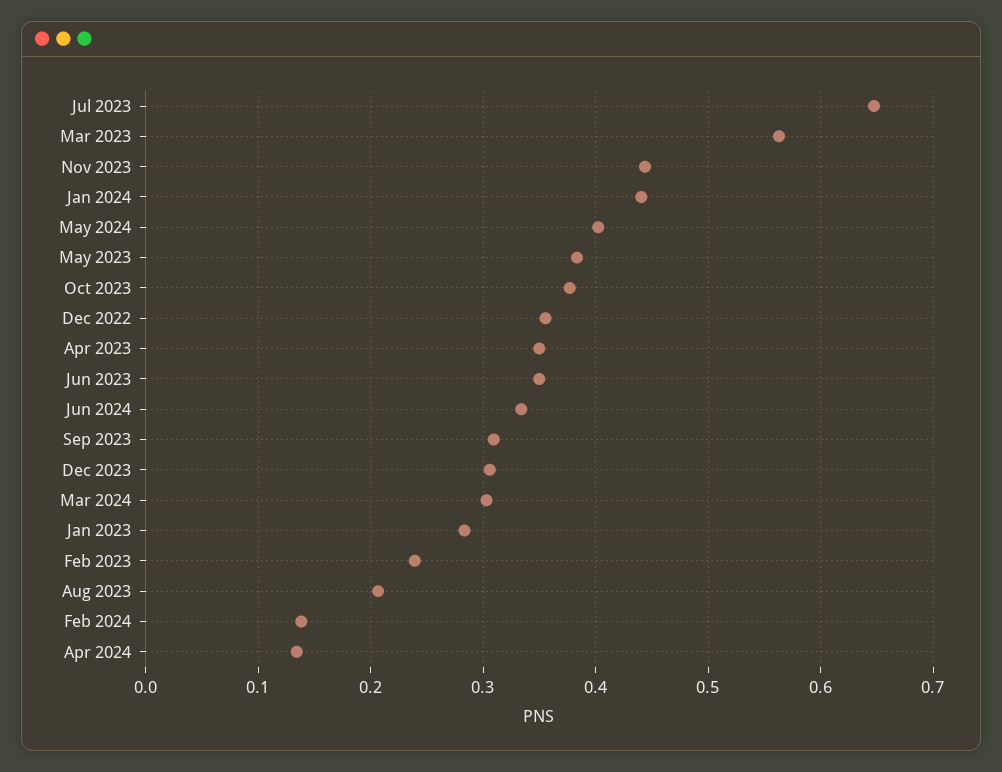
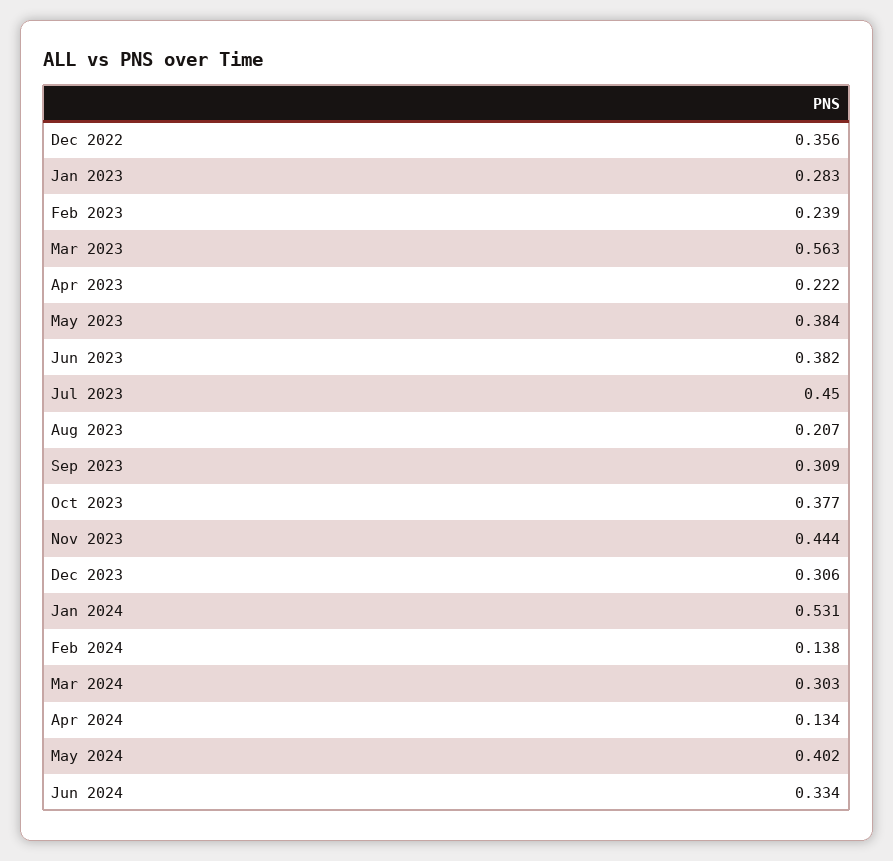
Jul 2023: 0.65 -> 0.45
Jan 2024: 0.44 -> 0.531
Apr 2023: 0.35 -> 0.222
Jun 2023: 0.35 -> 0.382

